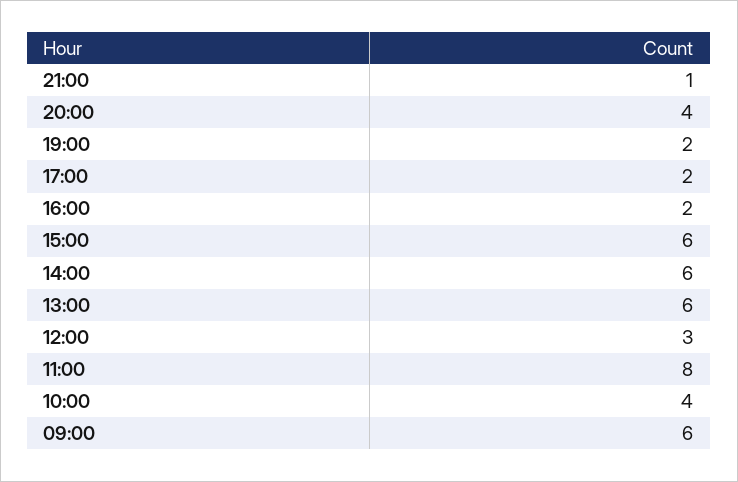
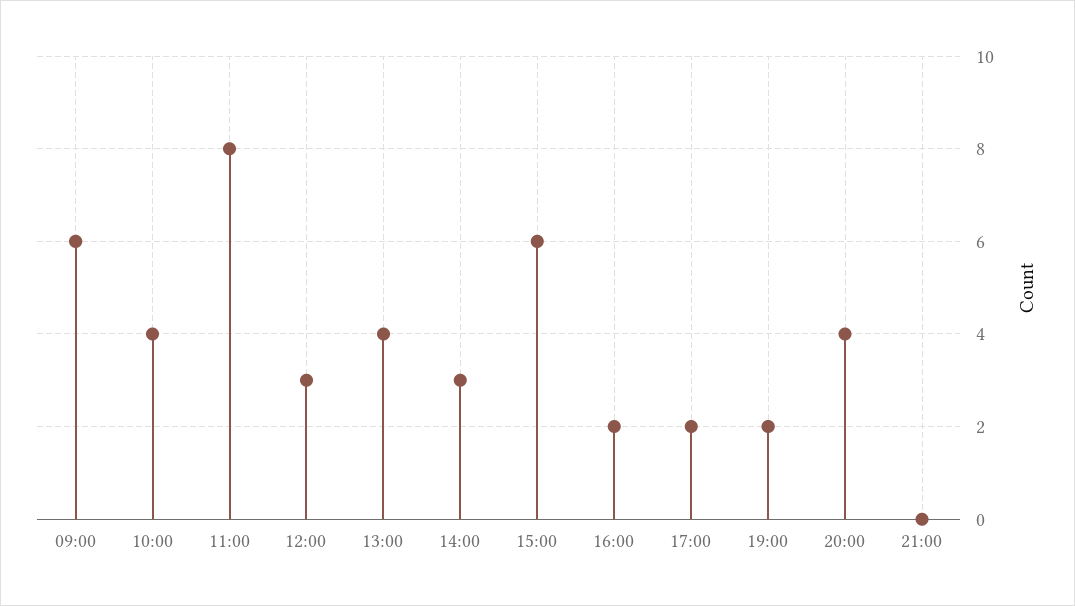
21:00: 1 -> 0
14:00: 6 -> 3
13:00: 6 -> 4

